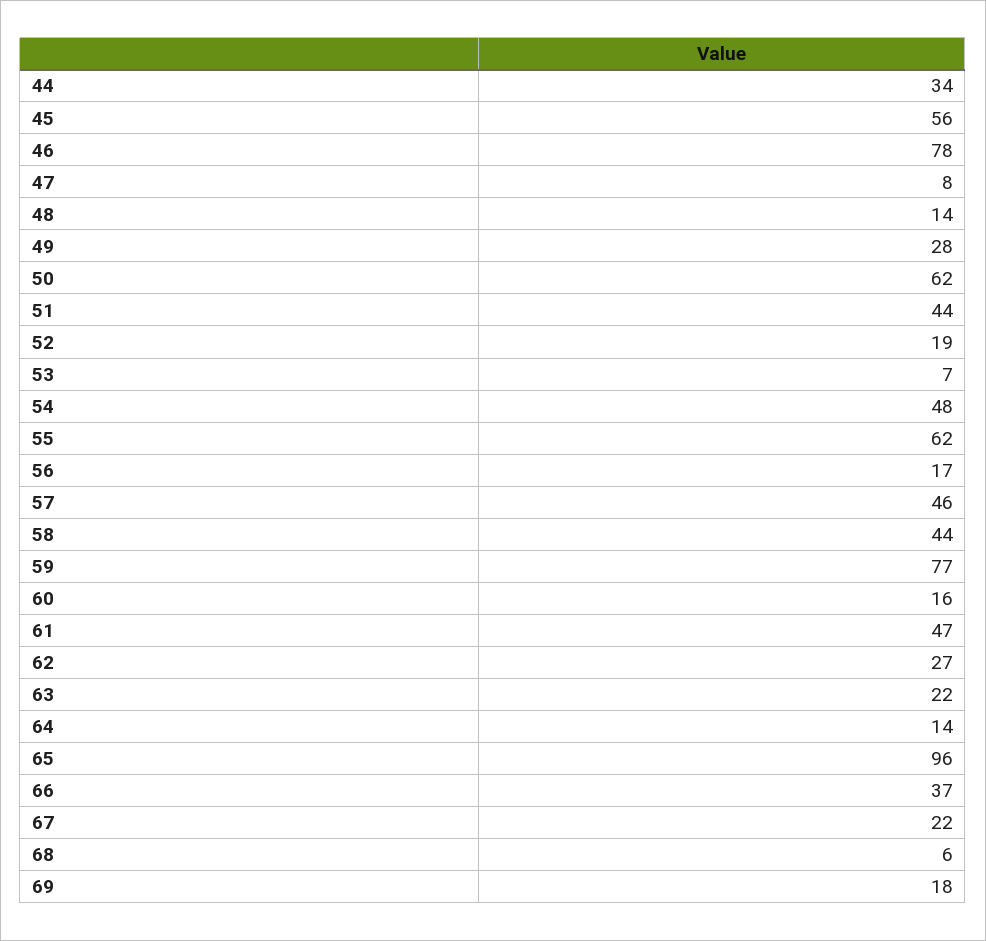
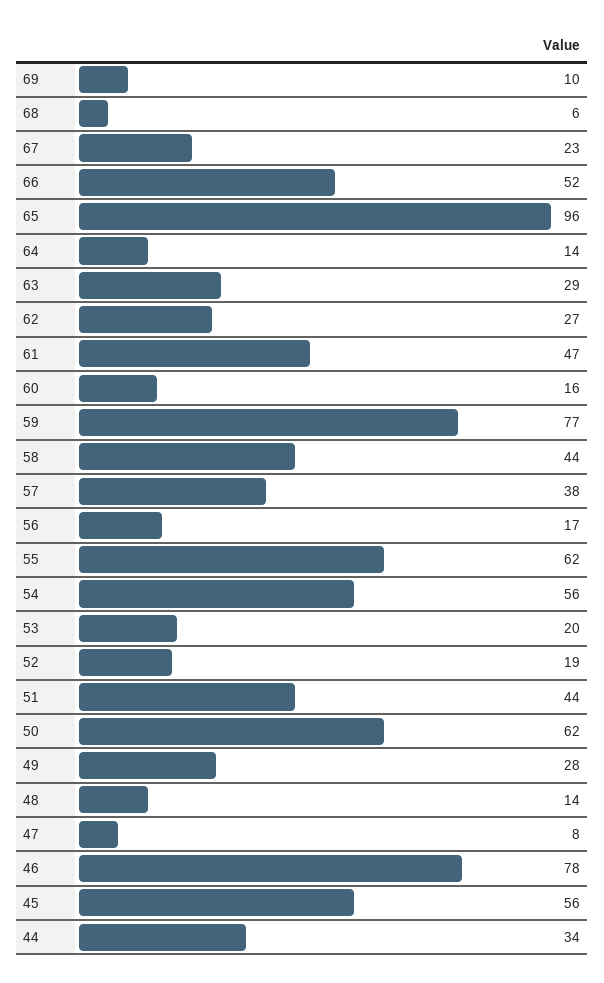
53: 7 -> 20
54: 48 -> 56
57: 46 -> 38
63: 22 -> 29
66: 37 -> 52
67: 22 -> 23
69: 18 -> 10

